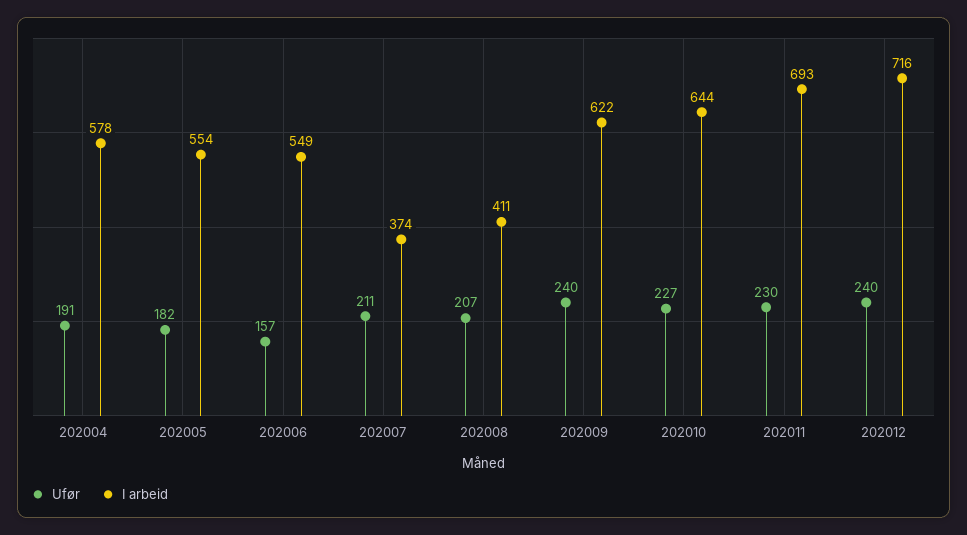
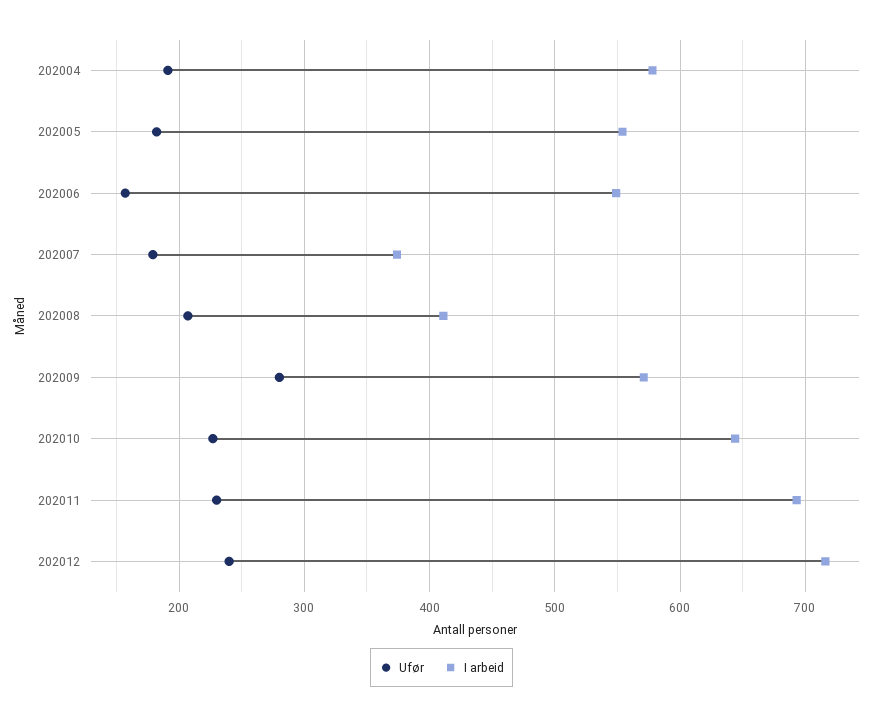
Ufør, 202007: 211 -> 180
Ufør, 202009: 240 -> 280
I arbeid, 202009: 622 -> 570

